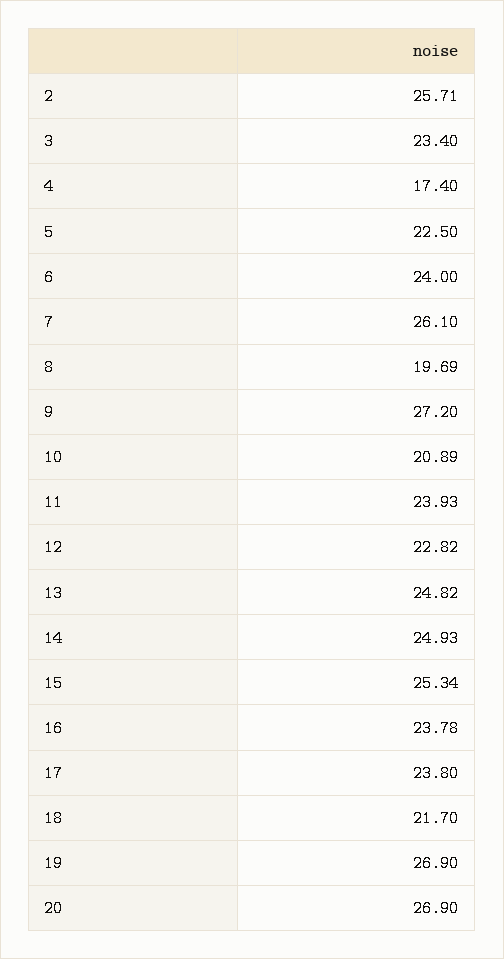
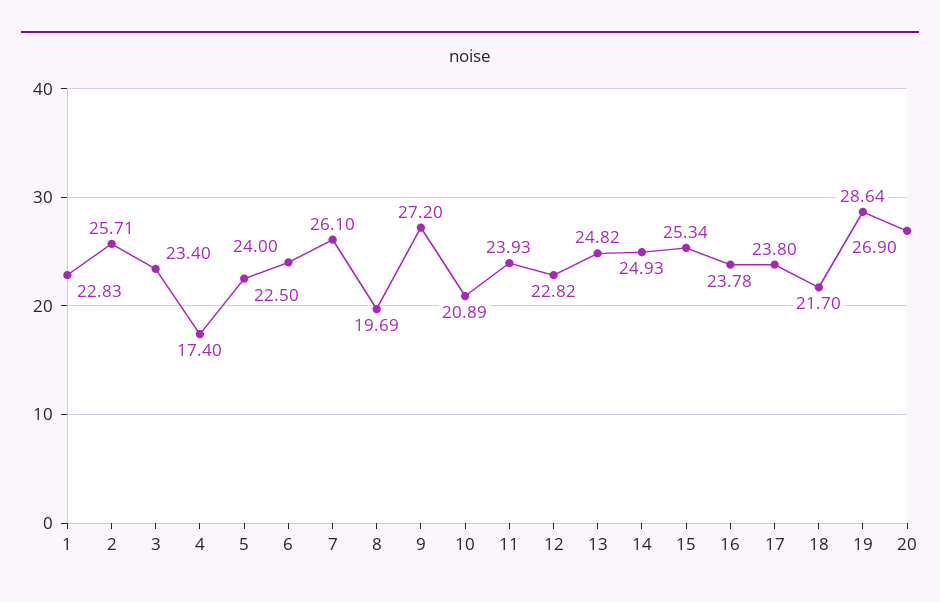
19: 26.9 -> 28.64
1: none -> 22.83

